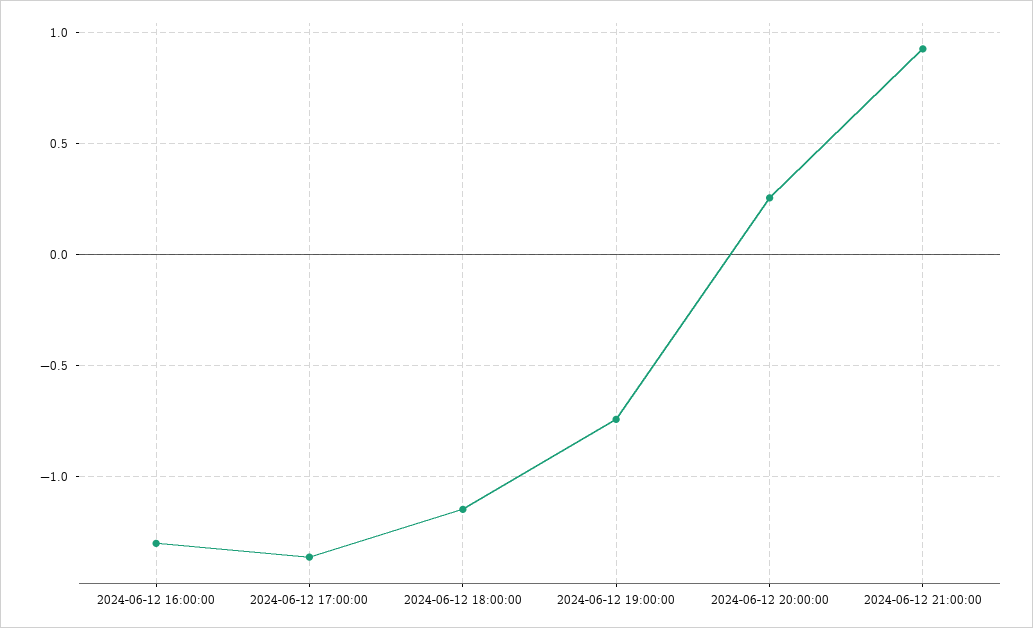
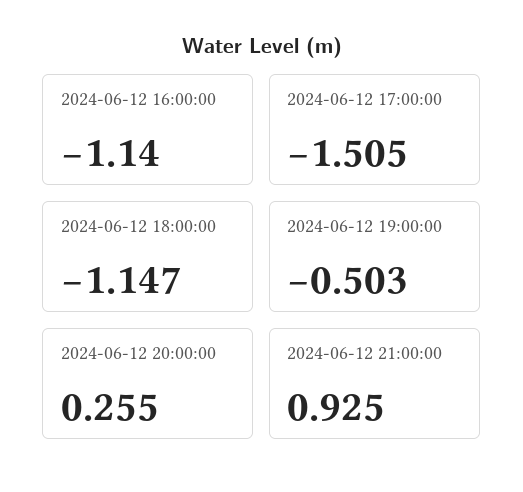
2024-06-12 16:00:00: -1.3 -> -1.14
2024-06-12 17:00:00: -1.35 -> -1.505
2024-06-12 19:00:00: -0.75 -> -0.503

